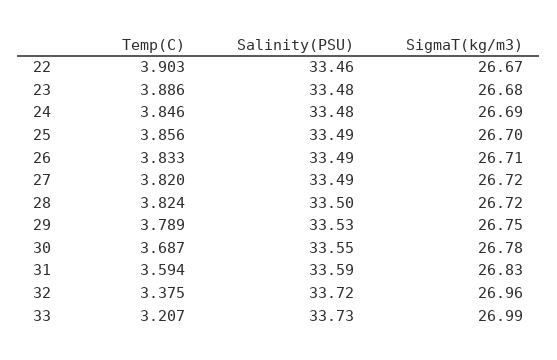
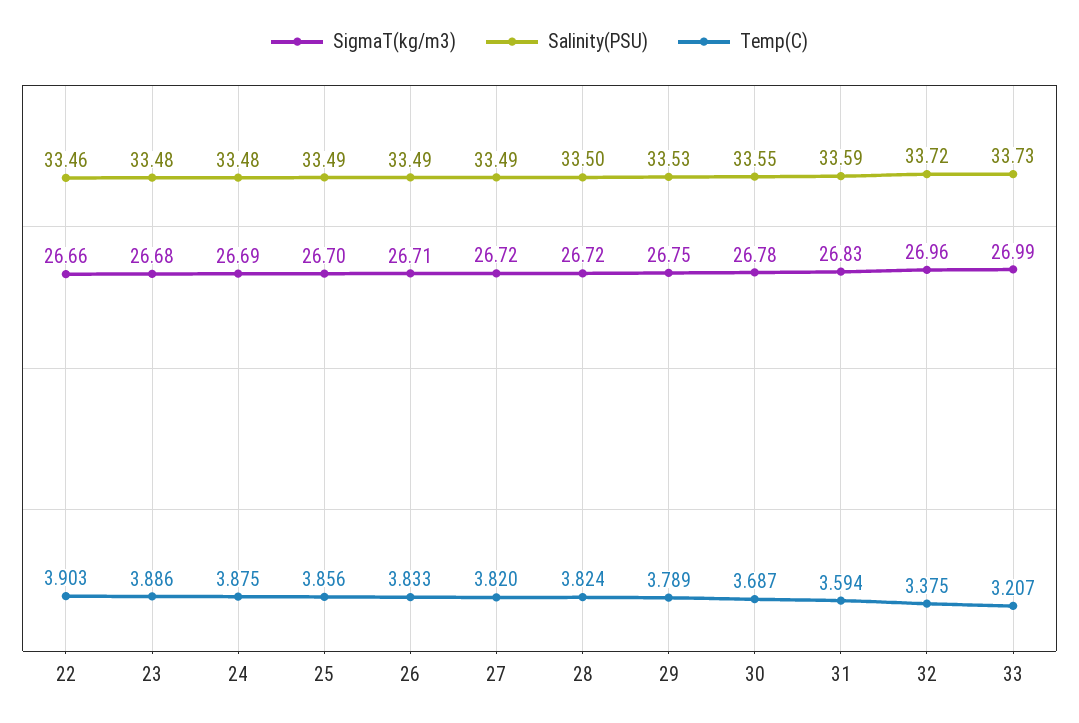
SigmaT(kg/m3), 22: 26.67 -> 26.66
Temp(C), 24: 3.846 -> 3.875

